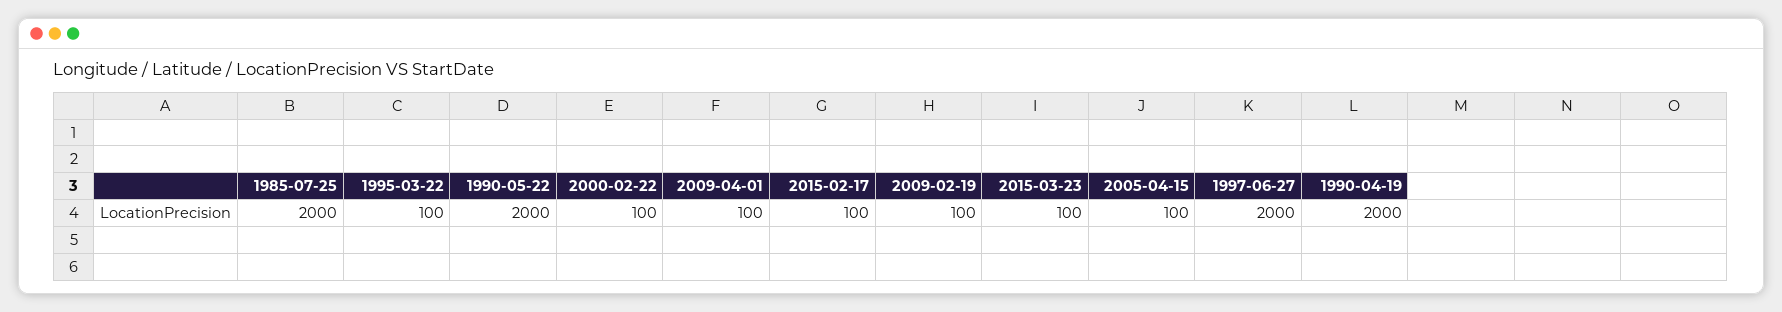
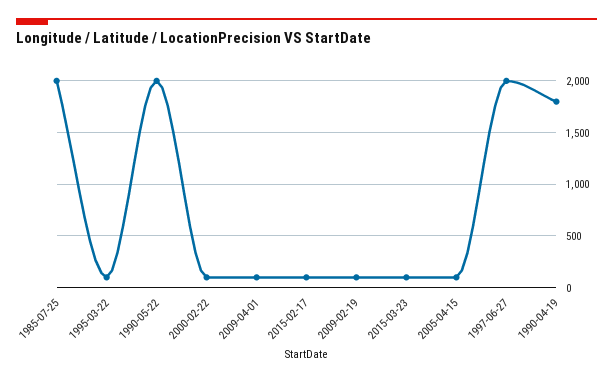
1990-04-19: 2000 -> 1800

